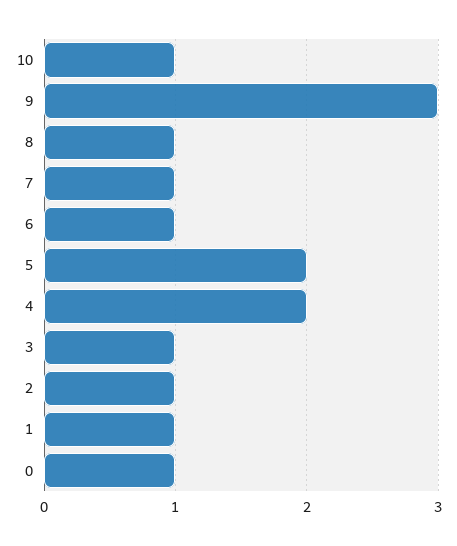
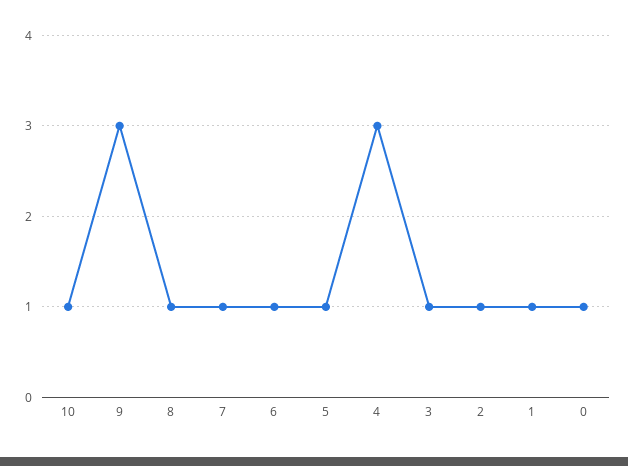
5: 2 -> 1
4: 2 -> 3

